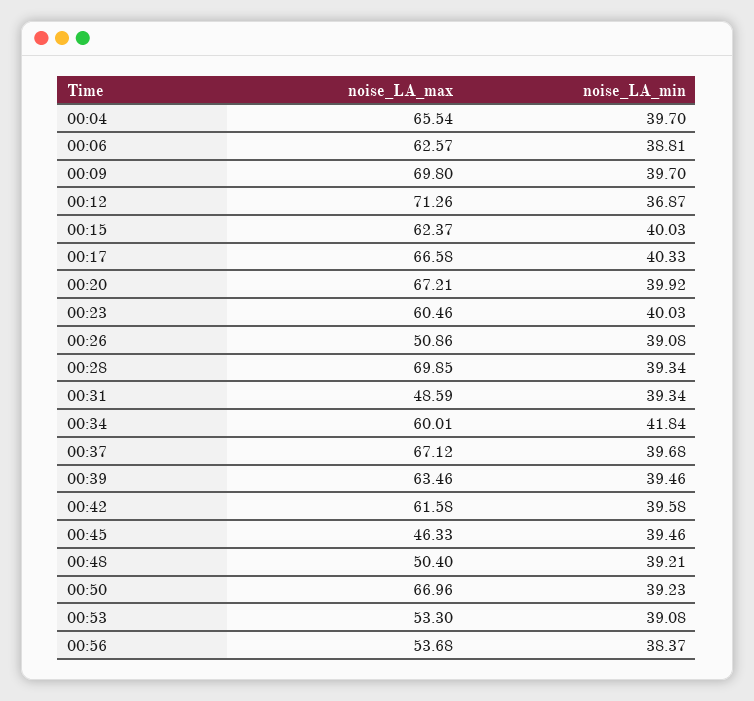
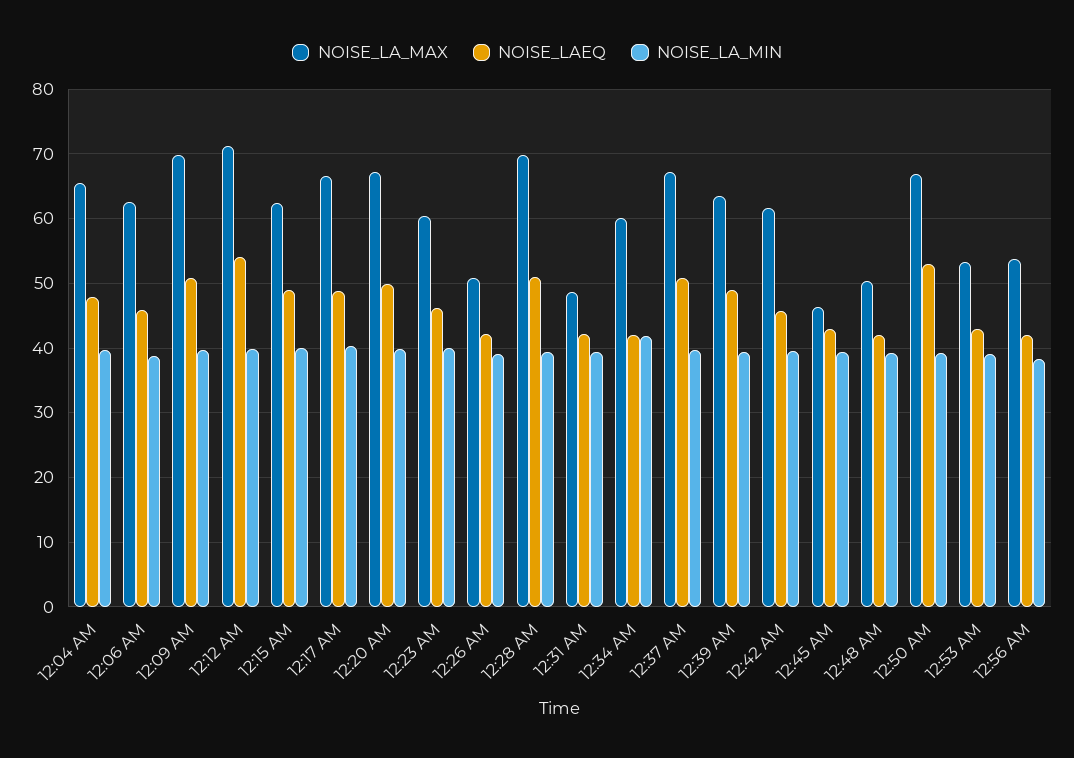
noise_LA_min, 00:12: 36.87 -> 40
NOISE_LAEQ, 00:04: none -> 48
NOISE_LAEQ, 00:06: none -> 46
NOISE_LAEQ, 00:09: none -> 51
NOISE_LAEQ, 00:12: none -> 54
NOISE_LAEQ, 00:15: none -> 49
NOISE_LAEQ, 00:17: none -> 49
NOISE_LAEQ, 00:20: none -> 50
NOISE_LAEQ, 00:23: none -> 46
NOISE_LAEQ, 00:26: none -> 42
NOISE_LAEQ, 00:28: none -> 51
NOISE_LAEQ, 00:31: none -> 42
NOISE_LAEQ, 00:34: none -> 42
NOISE_LAEQ, 00:37: none -> 51
NOISE_LAEQ, 00:39: none -> 49
NOISE_LAEQ, 00:42: none -> 46
NOISE_LAEQ, 00:45: none -> 43
NOISE_LAEQ, 00:48: none -> 42
NOISE_LAEQ, 00:50: none -> 53
NOISE_LAEQ, 00:53: none -> 43
NOISE_LAEQ, 00:56: none -> 42

